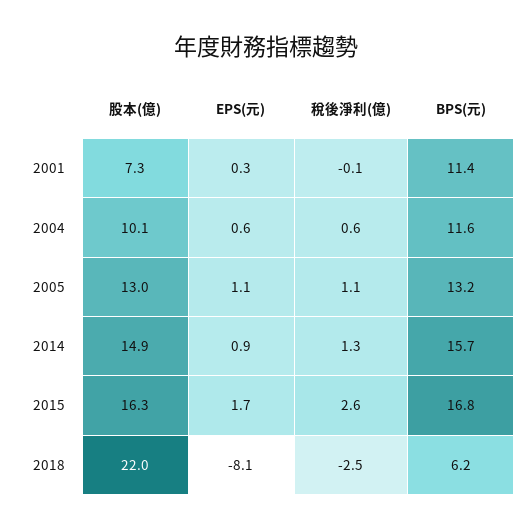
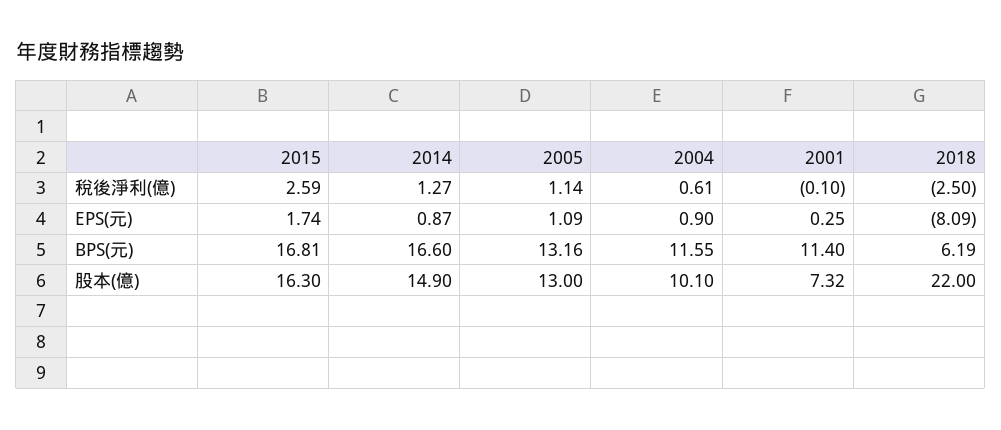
EPS(元), 2004: 0.6 -> 0.9
BPS(元), 2014: 15.7 -> 16.6

